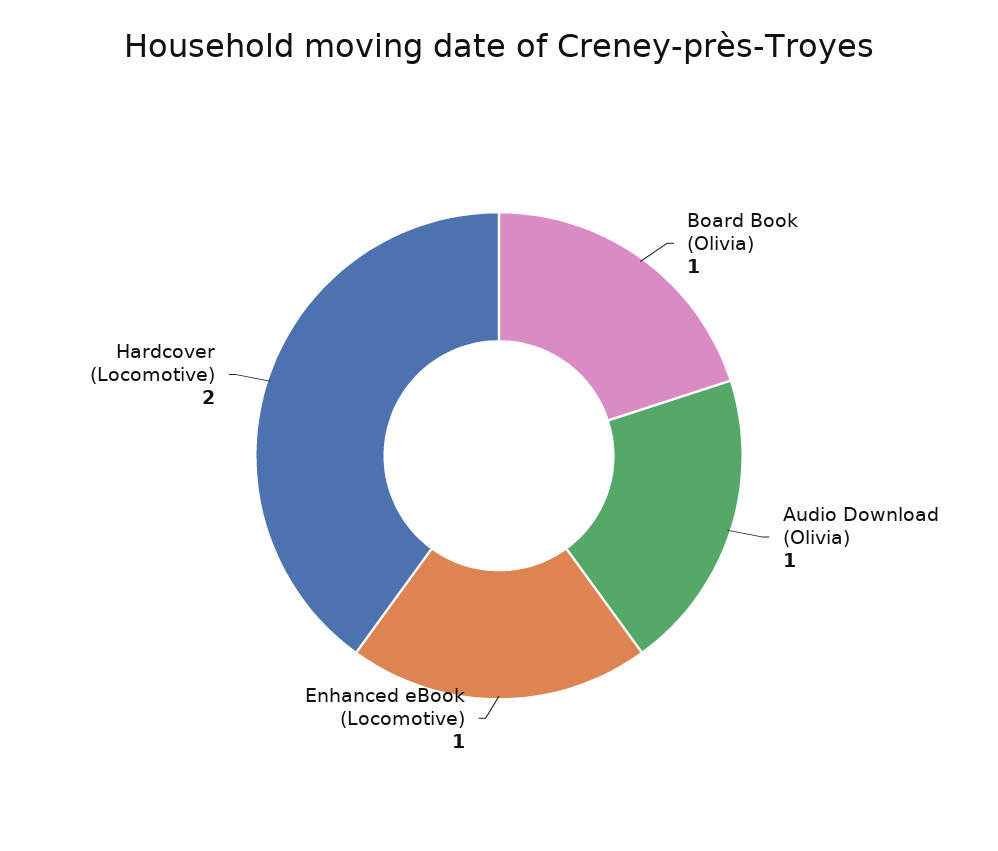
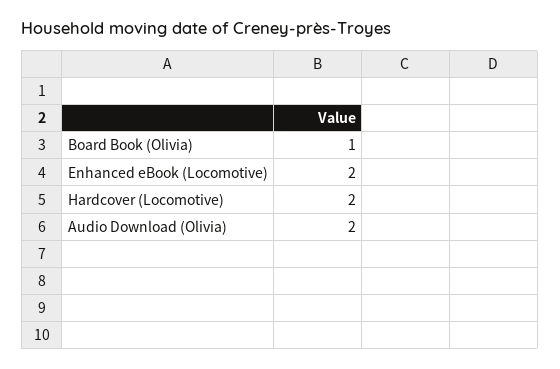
Audio Download (Olivia): 1 -> 2
Enhanced eBook (Locomotive): 1 -> 2

